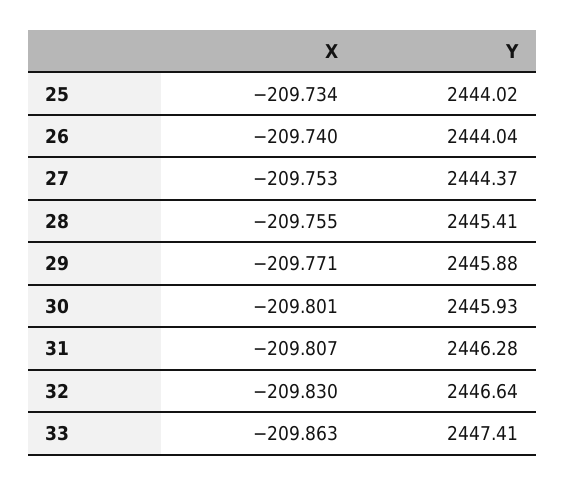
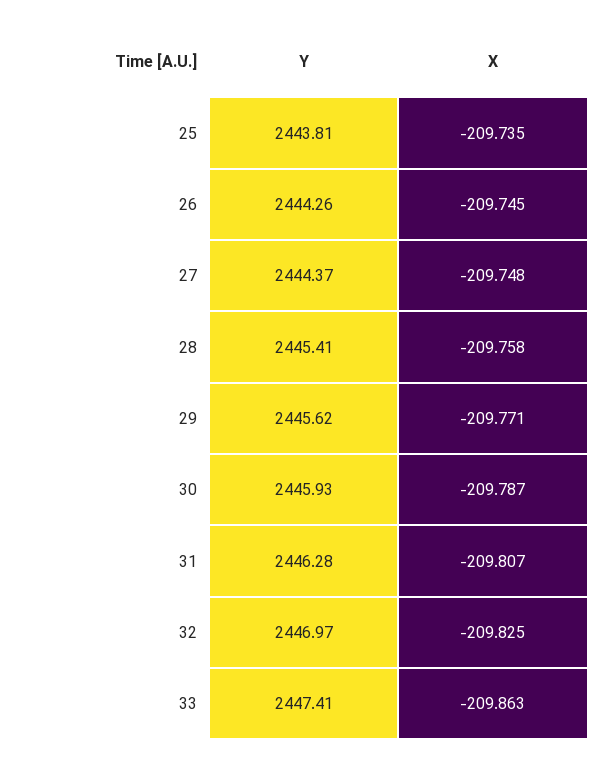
X, 25: -209.734 -> -209.735
Y, 25: 2444.02 -> 2443.81
X, 26: -209.74 -> -209.745
Y, 26: 2444.04 -> 2444.26
X, 27: -209.753 -> -209.748
X, 28: -209.755 -> -209.758
Y, 29: 2445.88 -> 2445.62
X, 30: -209.801 -> -209.787
X, 32: -209.83 -> -209.825
Y, 32: 2446.64 -> 2446.97

